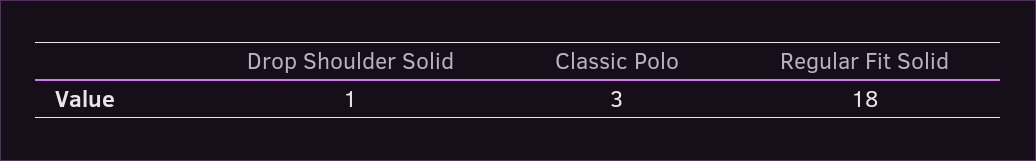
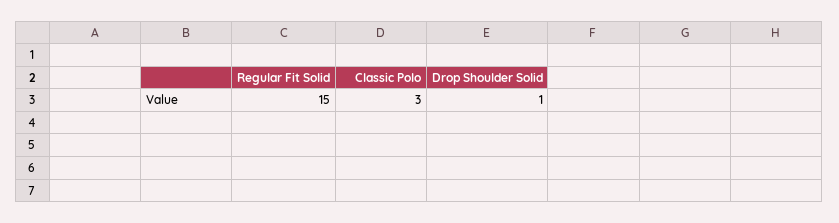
Regular Fit Solid: 18 -> 15

